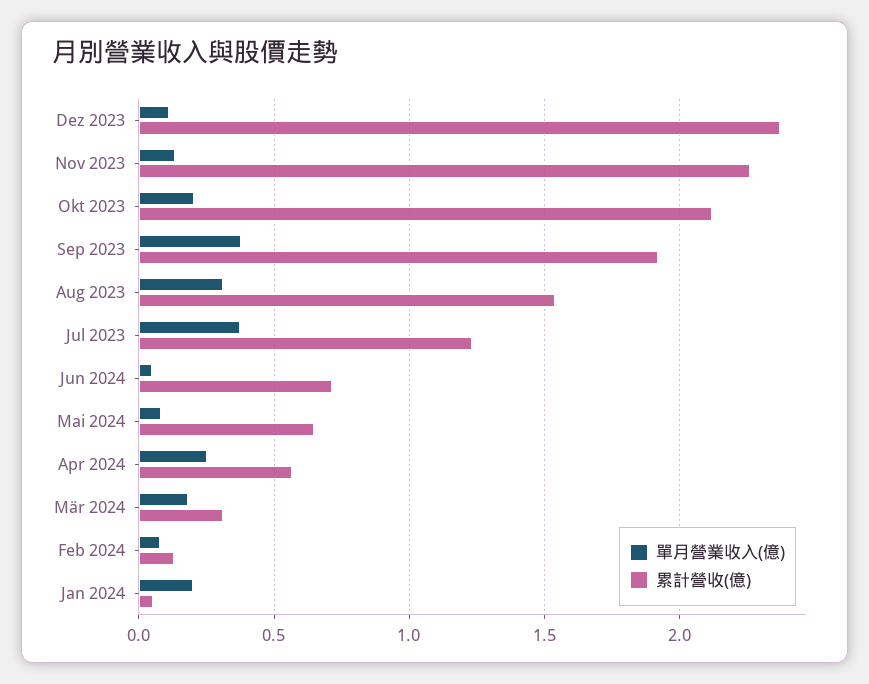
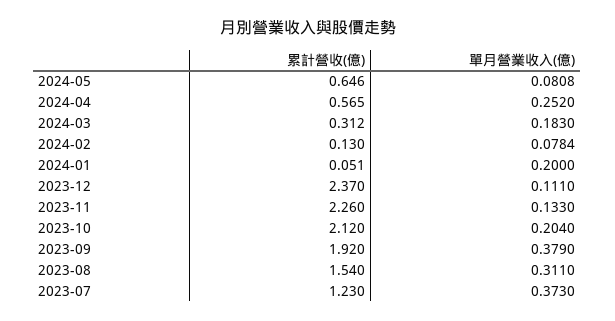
單月營業收入(億), Jun 2024: 0.05 -> none
累計營收(億), Jun 2024: 0.7 -> none

